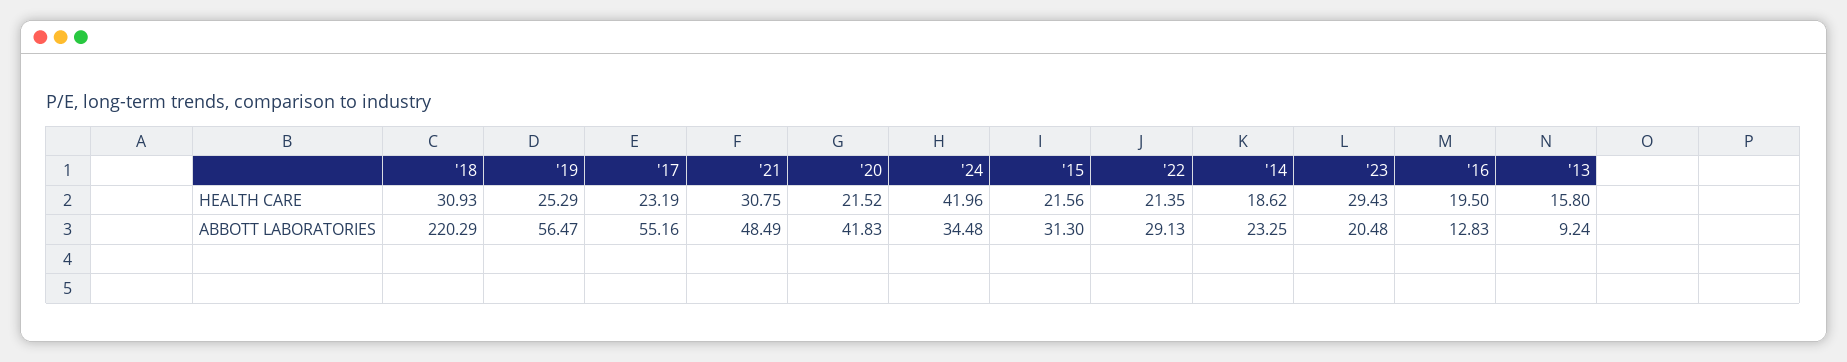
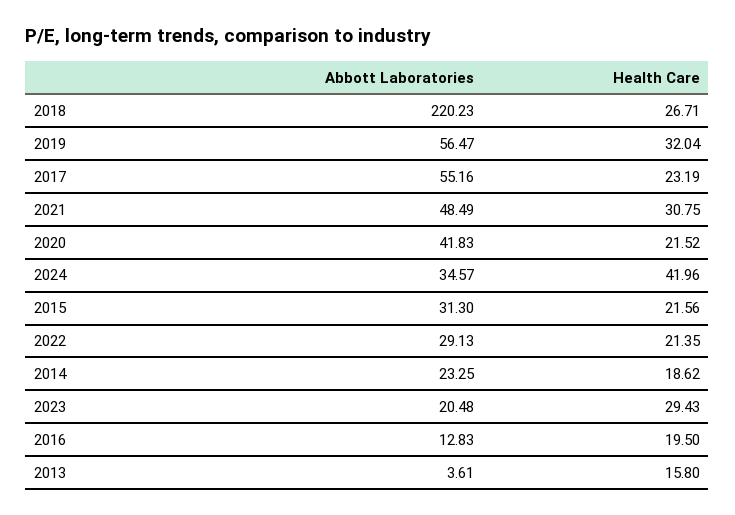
'18, HEALTH CARE: 30.93 -> 26.71
'19, HEALTH CARE: 25.29 -> 32.04
'18, ABBOTT LABORATORIES: 220.29 -> 220.23
'24, ABBOTT LABORATORIES: 34.48 -> 34.57
'13, ABBOTT LABORATORIES: 9.24 -> 3.61

